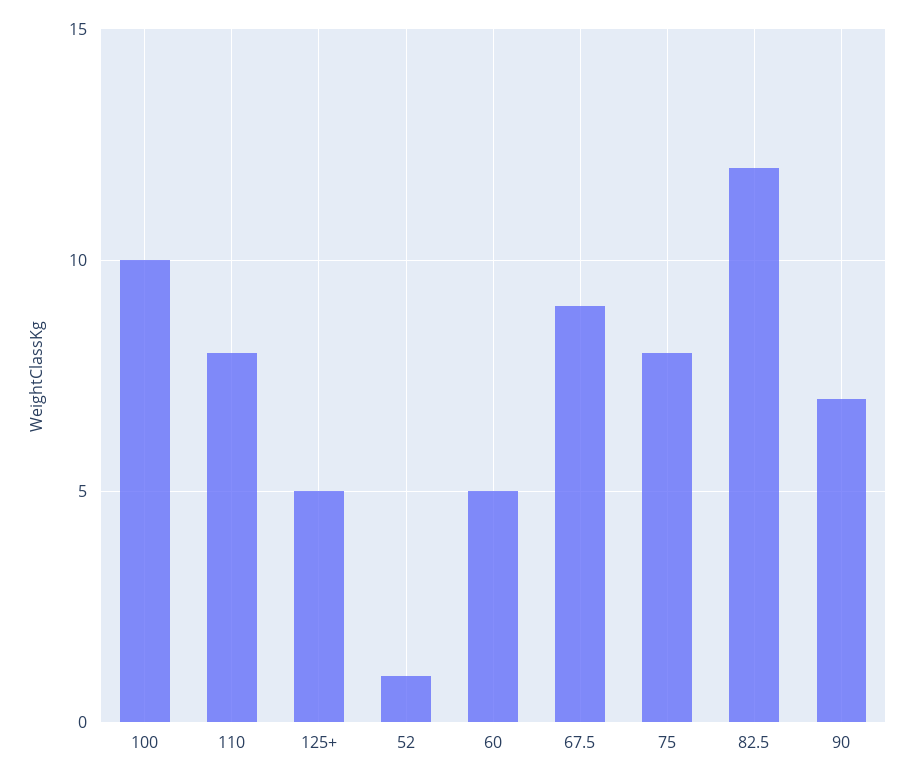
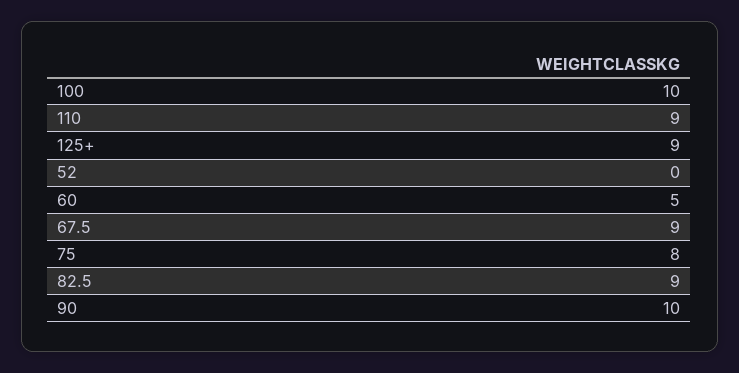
110: 8 -> 9
125+: 5 -> 9
52: 1 -> 0
82.5: 12 -> 9
90: 7 -> 10

